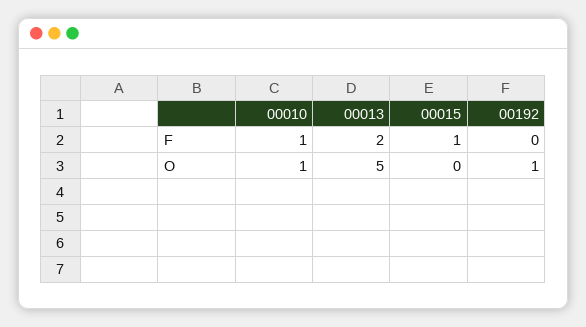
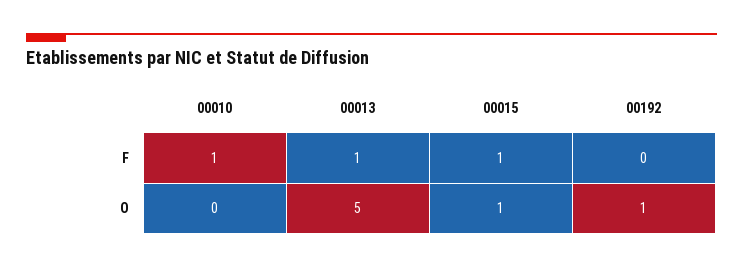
00013, F: 2 -> 1
00010, O: 1 -> 0
00015, O: 0 -> 1

